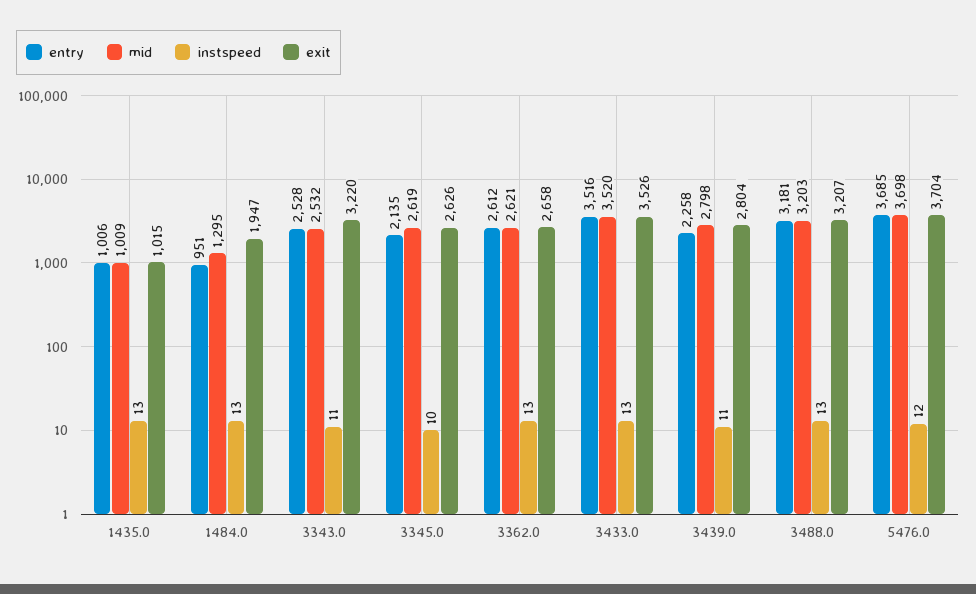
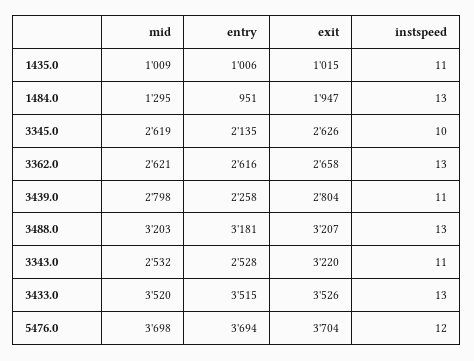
instspeed, 1435.0: 13 -> 11
entry, 3362.0: 2612 -> 2616
entry, 3433.0: 3516 -> 3515
entry, 5476.0: 3685 -> 3694

